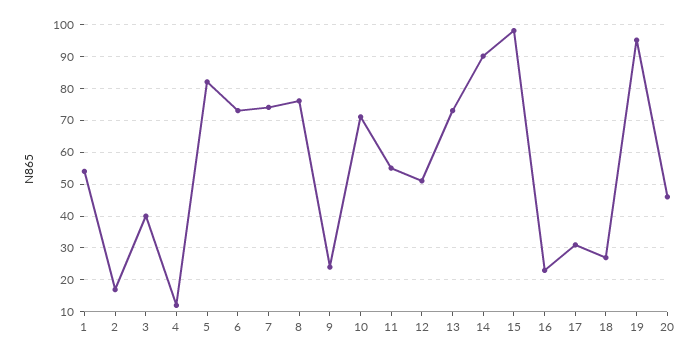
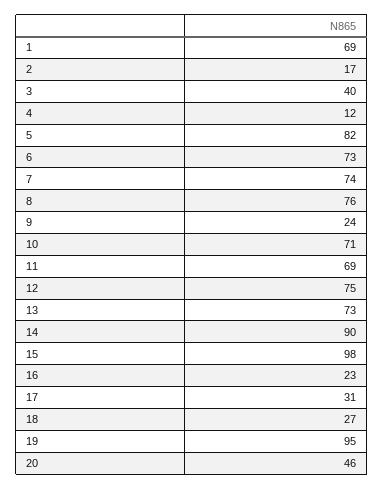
1: 55 -> 69
11: 55 -> 69
12: 50 -> 75

